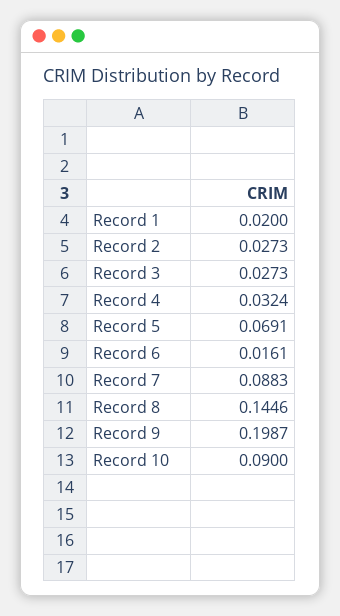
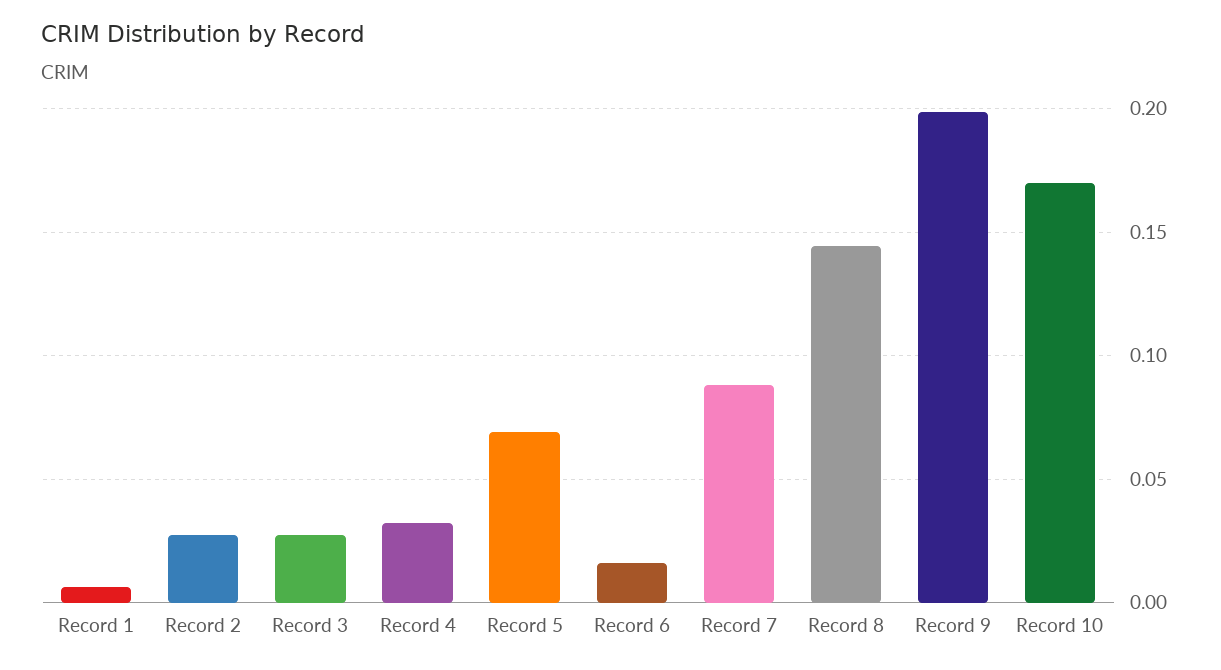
Record 1: 0.02 -> 0.005
Record 10: 0.09 -> 0.17

